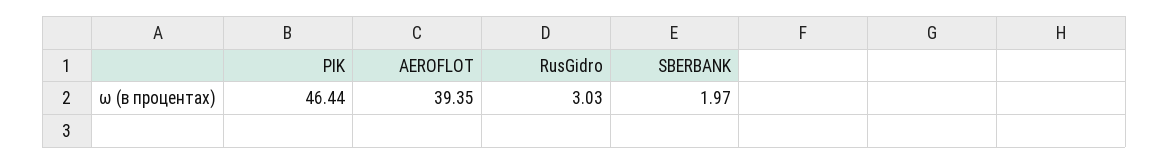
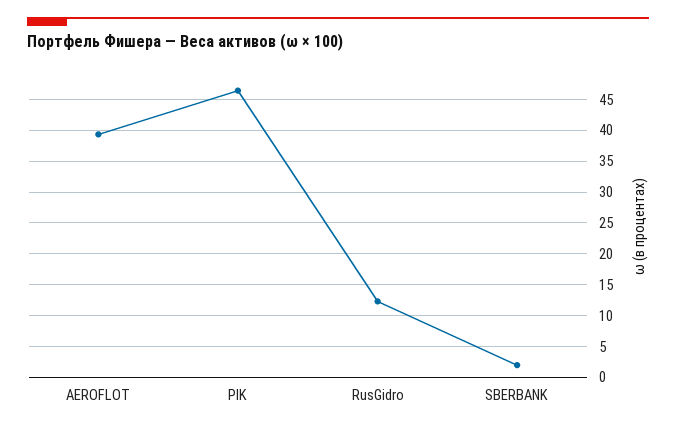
RusGidro: 3.03 -> 12

